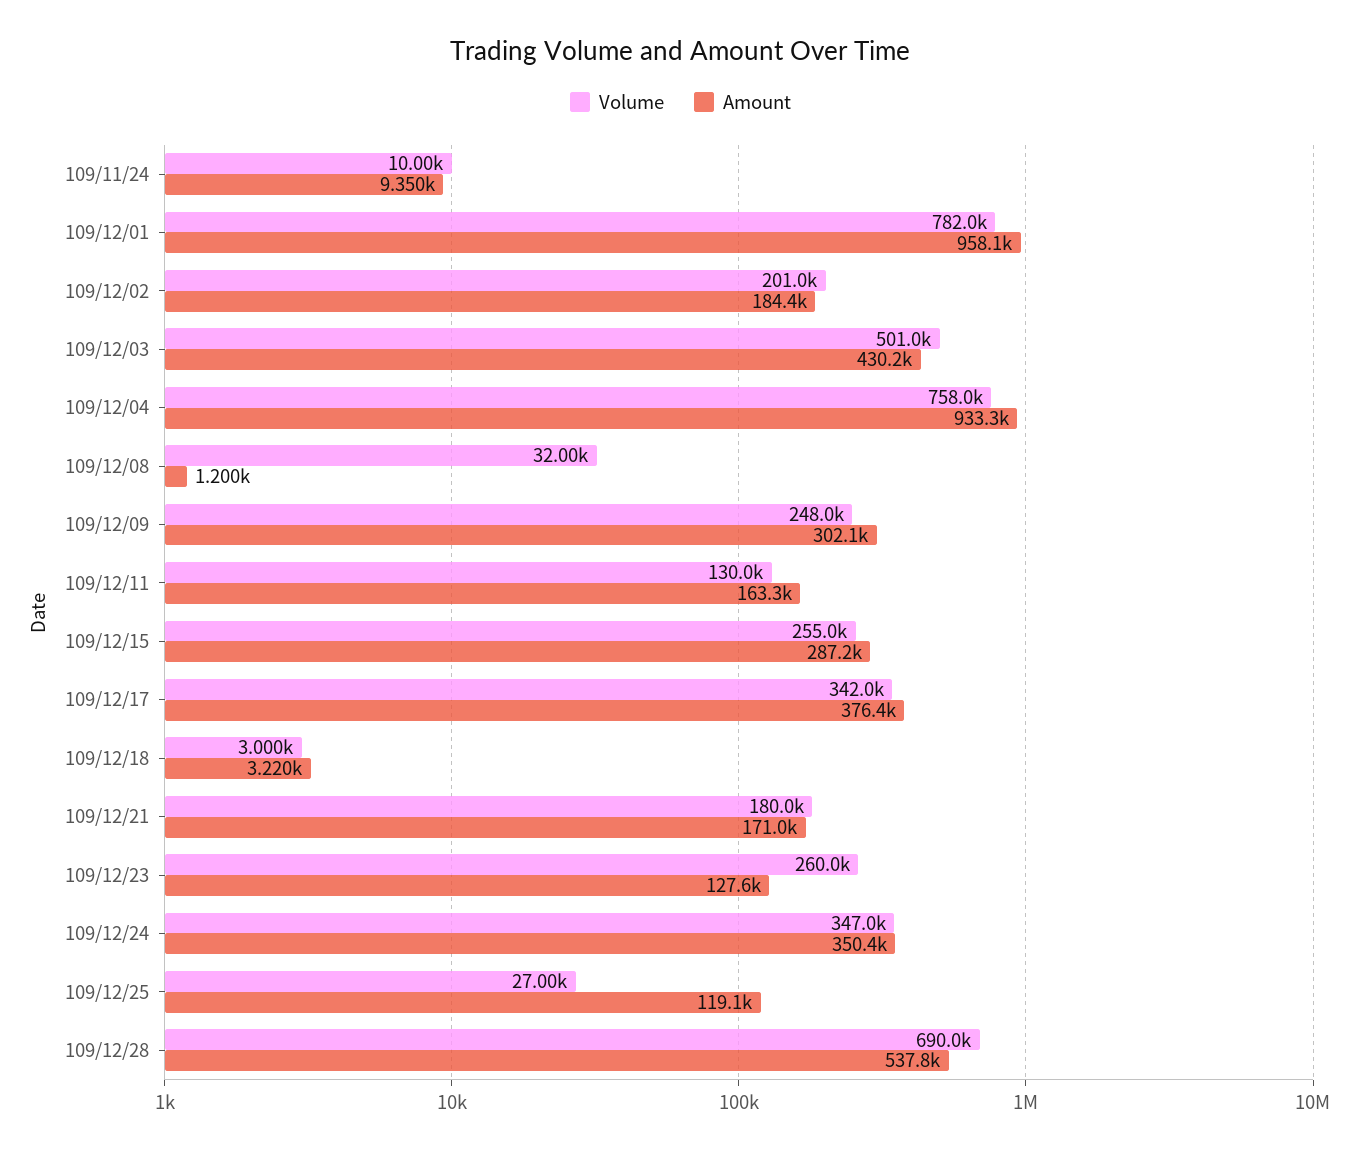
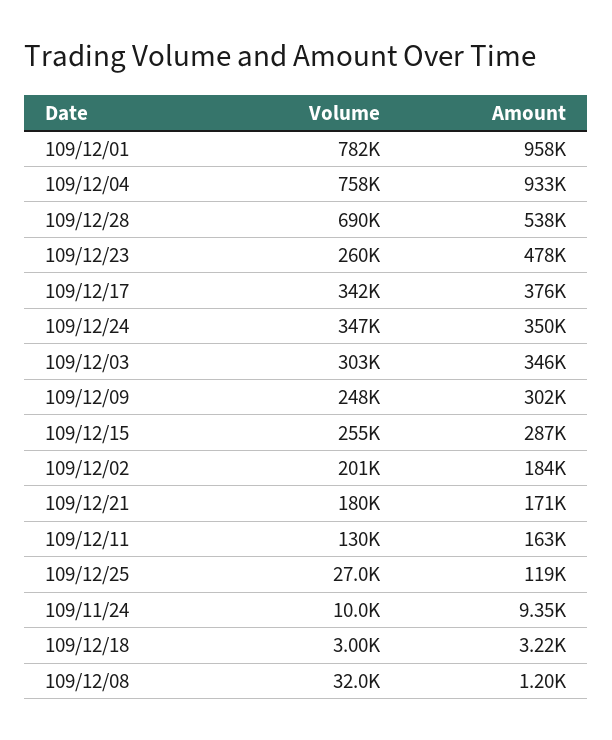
Volume, 109/12/03: 501000 -> 303000
Amount, 109/12/03: 430200 -> 346000
Amount, 109/12/23: 127600 -> 478000

